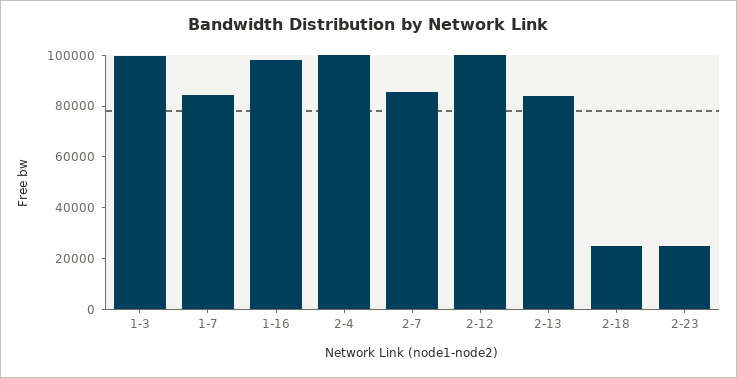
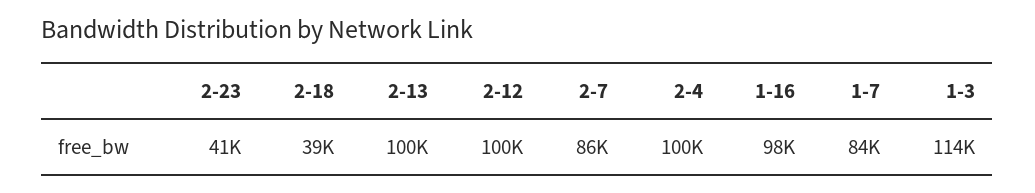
1-3: 100000 -> 114000
2-13: 85000 -> 100000
2-18: 25000 -> 39000
2-23: 25000 -> 41000

